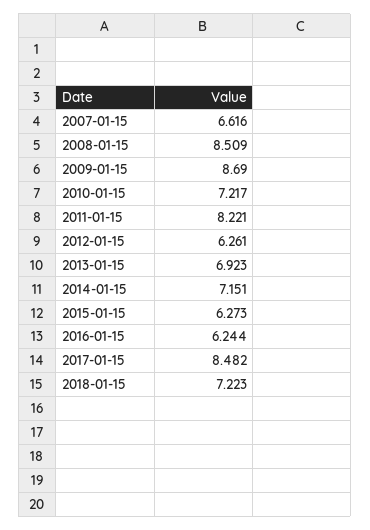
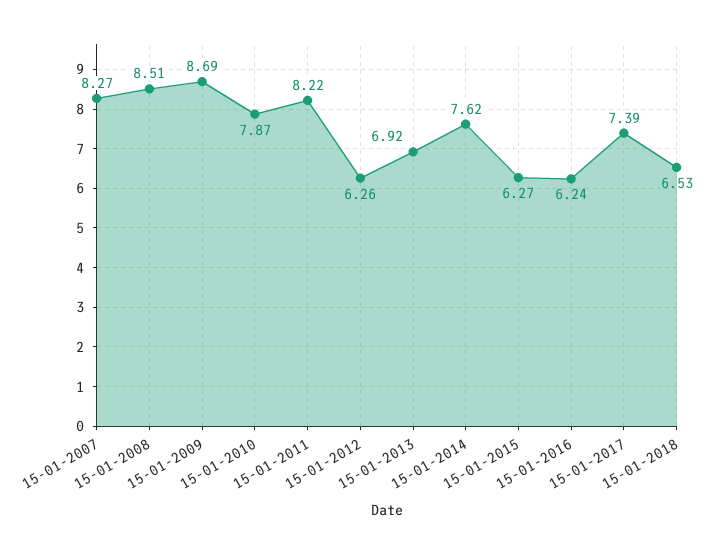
2007-01-15: 6.616 -> 8.27
2010-01-15: 7.217 -> 7.87
2014-01-15: 7.151 -> 7.62
2017-01-15: 8.482 -> 7.39
2018-01-15: 7.223 -> 6.53

